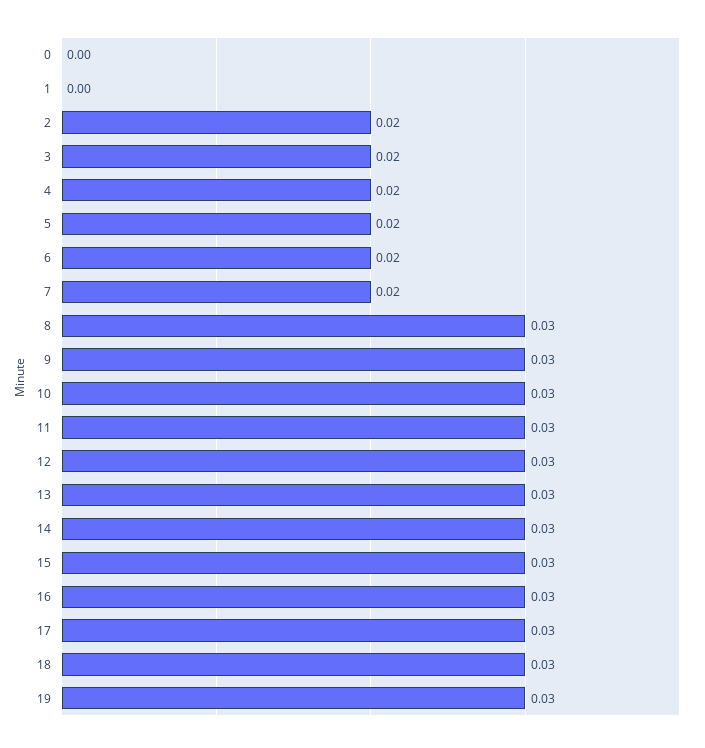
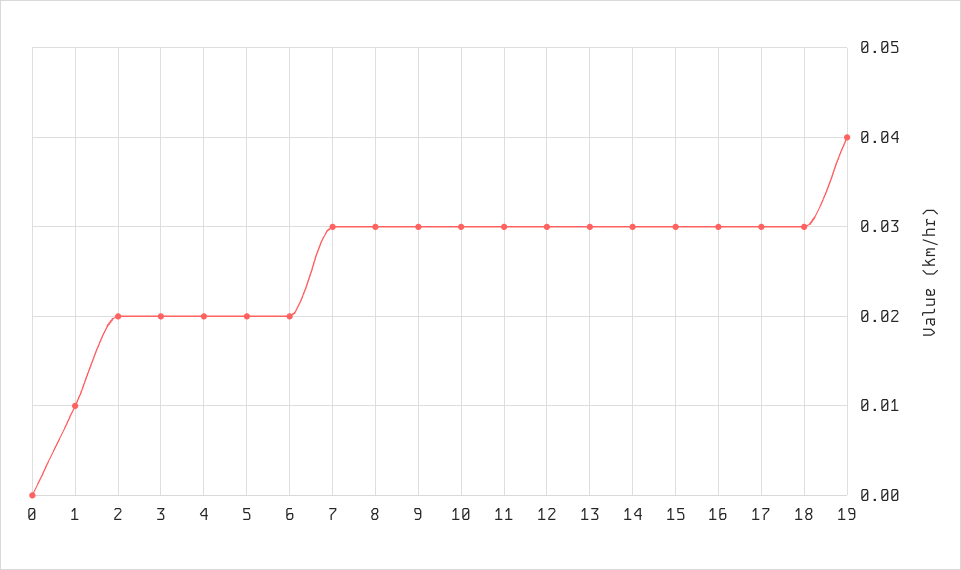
1: 0 -> 0.01
7: 0.02 -> 0.03
19: 0.03 -> 0.04

